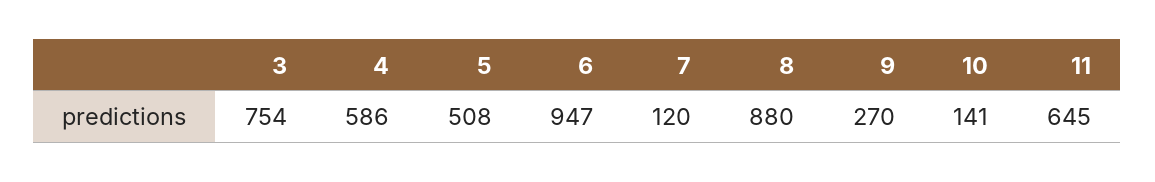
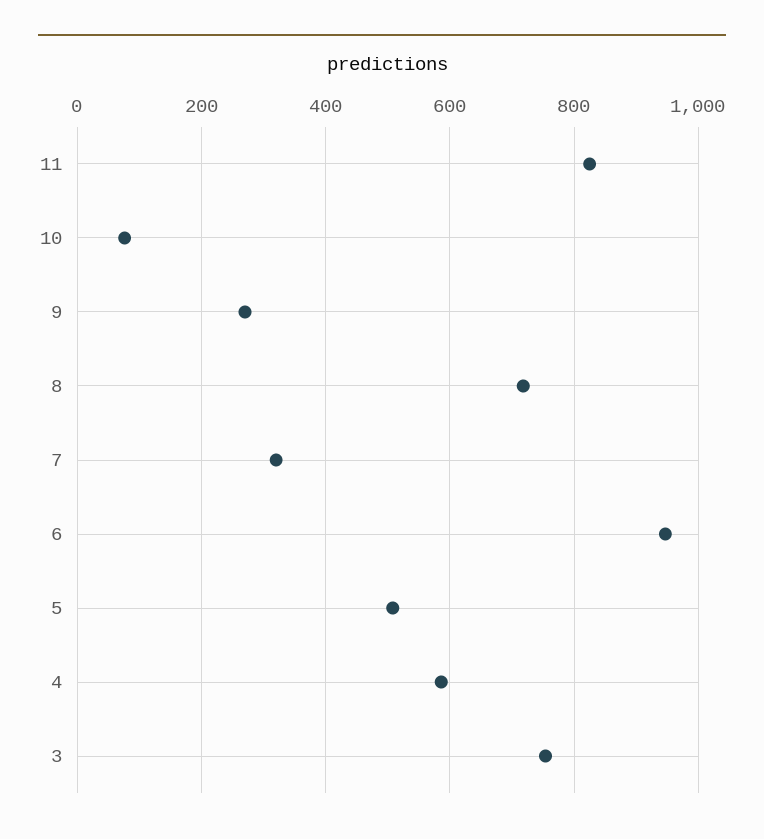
7: 120 -> 320
8: 880 -> 720
10: 141 -> 80
11: 645 -> 820

